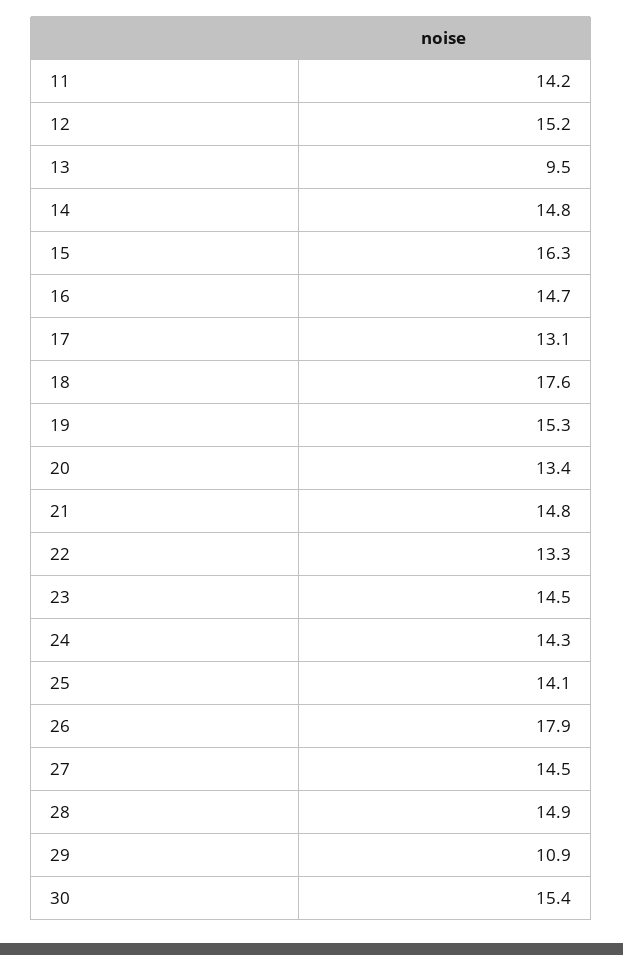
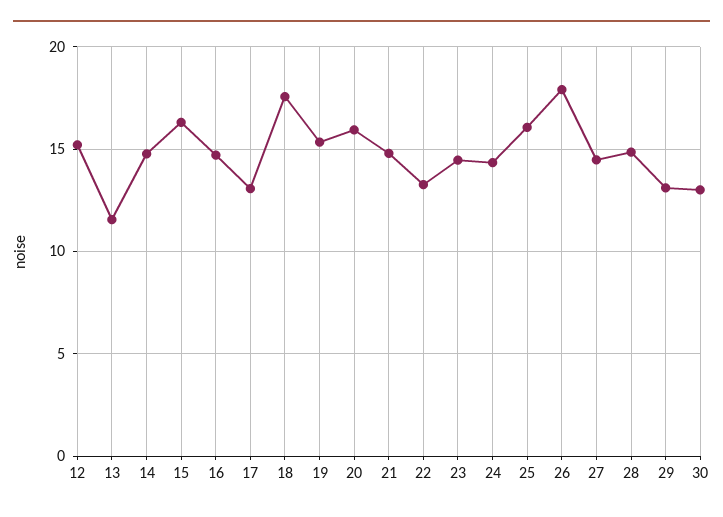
11: 14.2 -> none
13: 9.5 -> 11.5
20: 13.4 -> 16
25: 14.1 -> 16
29: 10.9 -> 13
30: 15.4 -> 13

